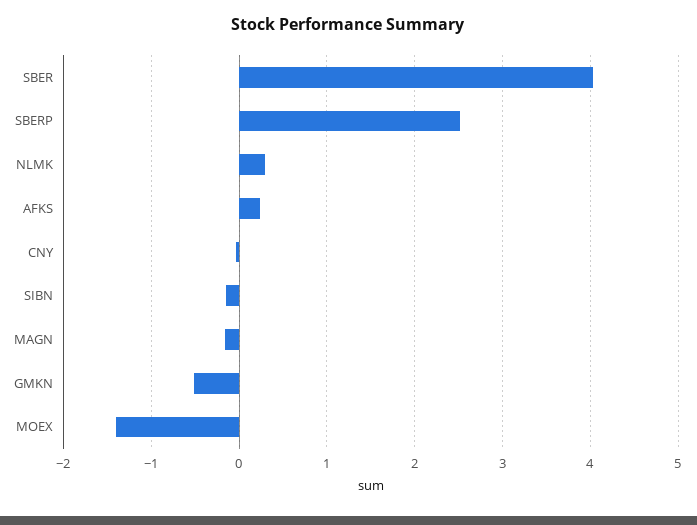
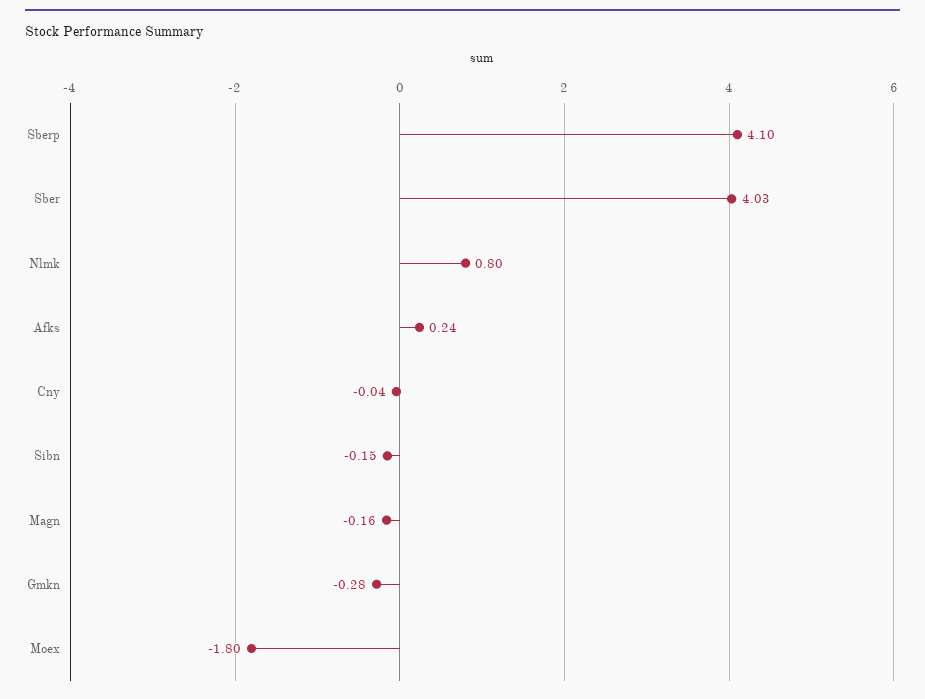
SBERP: 2.5 -> 4.1
NLMK: 0.3 -> 0.8
GMKN: -0.5 -> -0.28
MOEX: -1.4 -> -1.8

